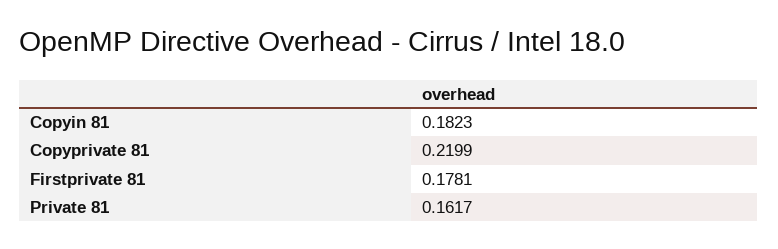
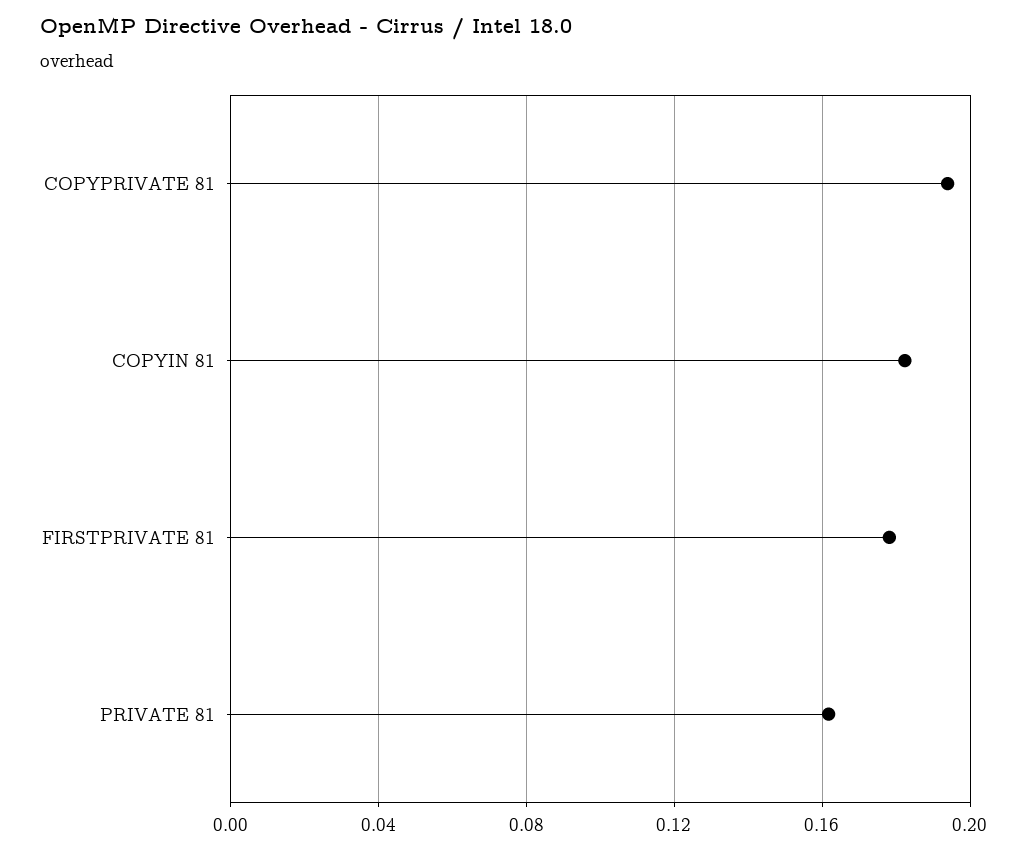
Copyprivate 81: 0.2199 -> 0.195

